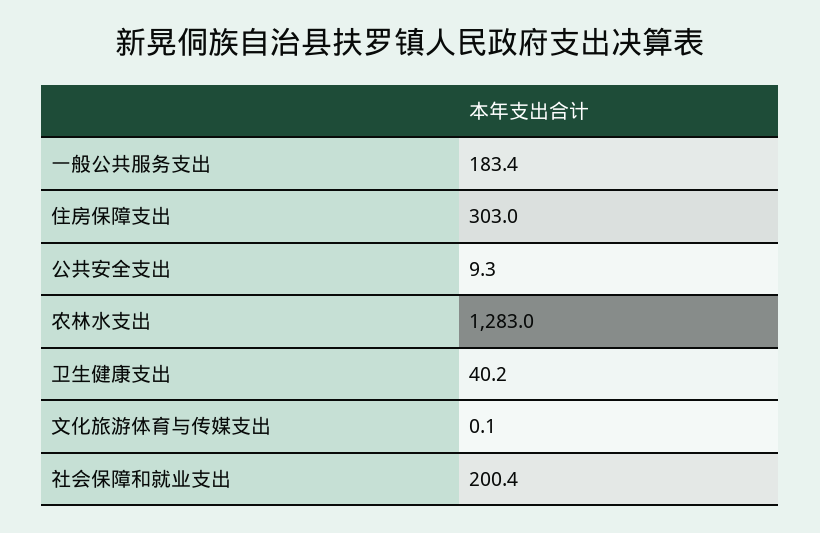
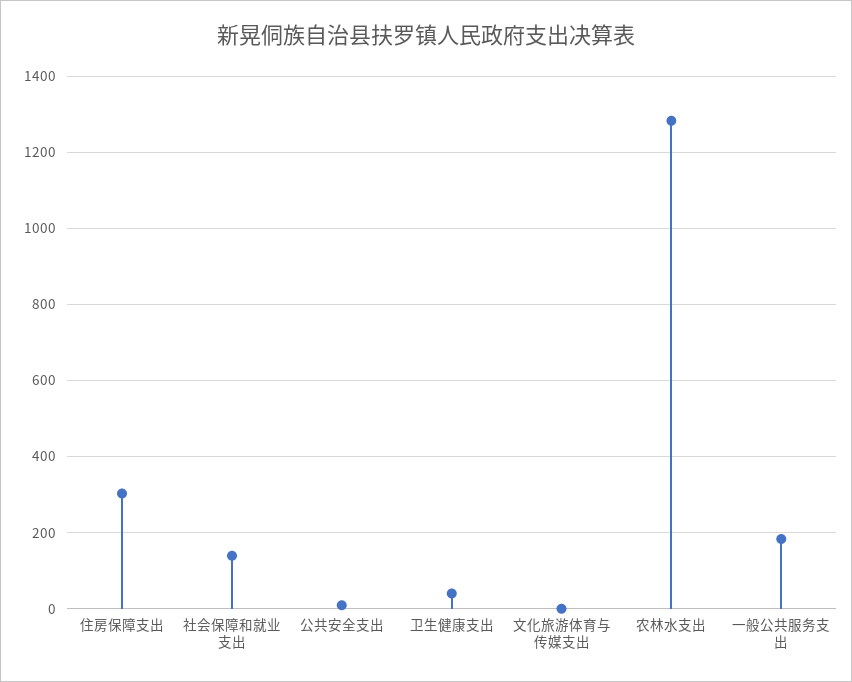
社会保障和就业支出: 200.4 -> 140

